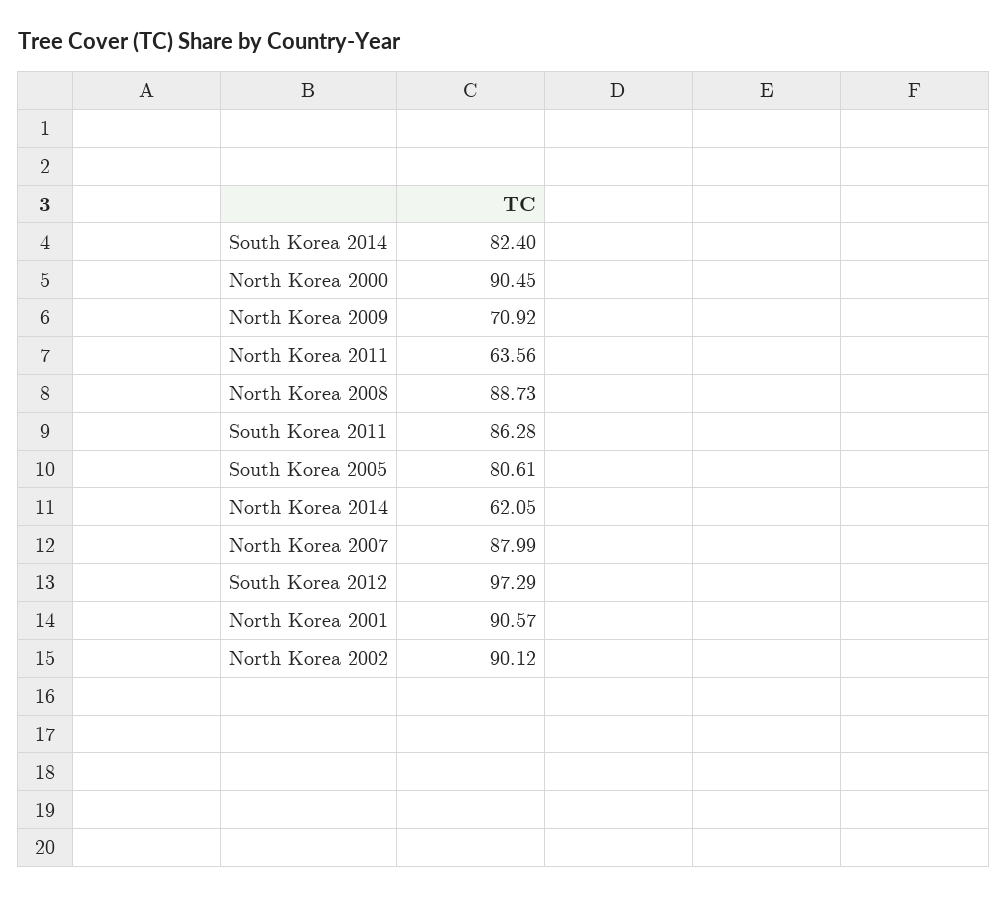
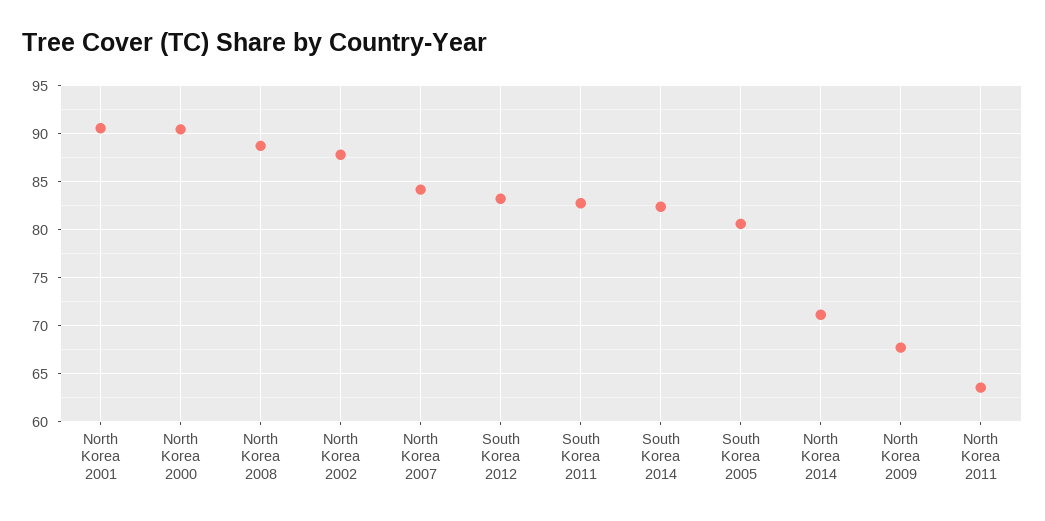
North Korea 2009: 70.92 -> 68
South Korea 2011: 86.28 -> 83
North Korea 2014: 62.05 -> 71
North Korea 2007: 87.99 -> 84
South Korea 2012: 97.29 -> 83
North Korea 2002: 90.12 -> 88

